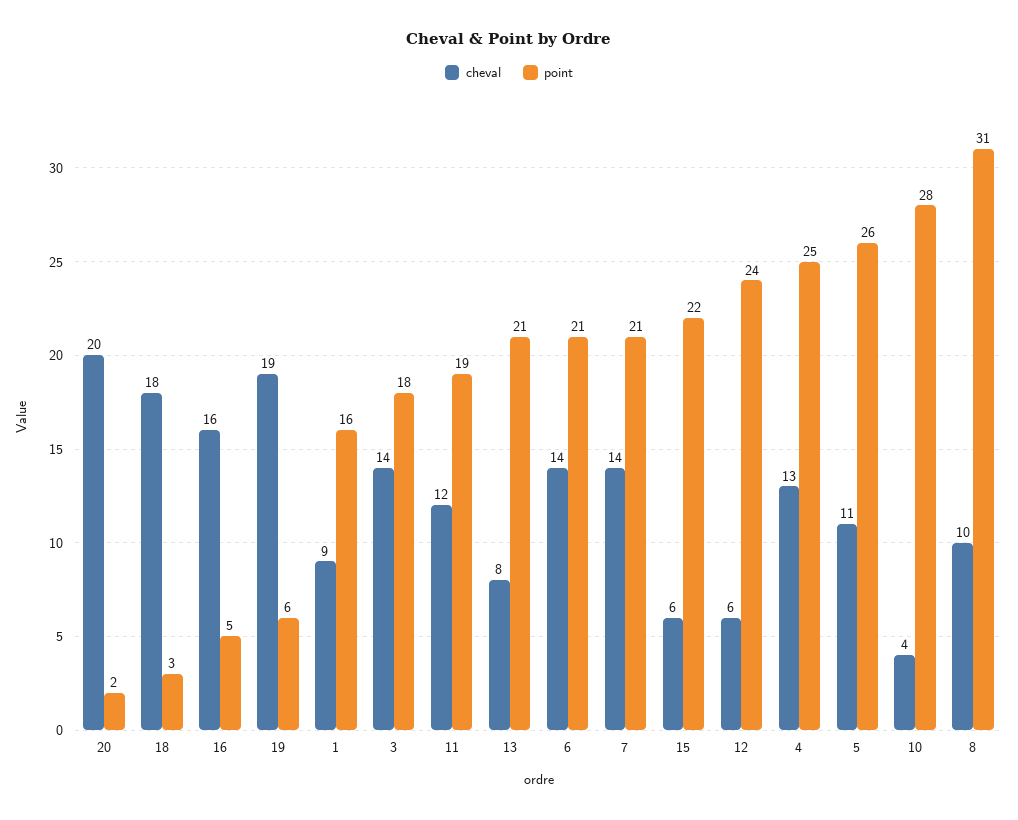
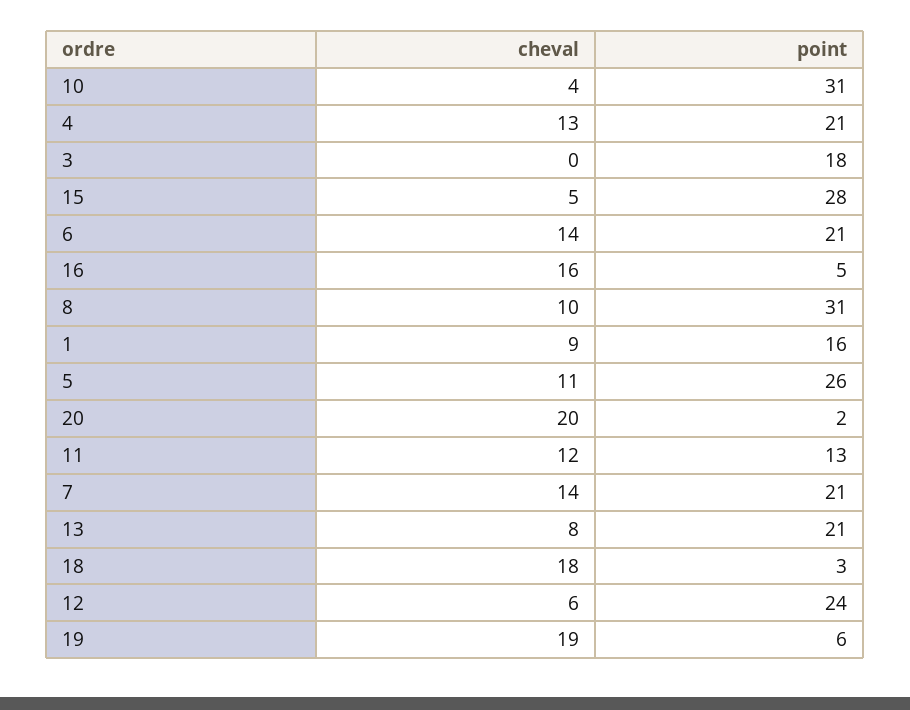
cheval, 3: 14 -> 0
point, 11: 19 -> 13
cheval, 15: 6 -> 5
point, 15: 22 -> 28
point, 4: 25 -> 21
point, 10: 28 -> 31

